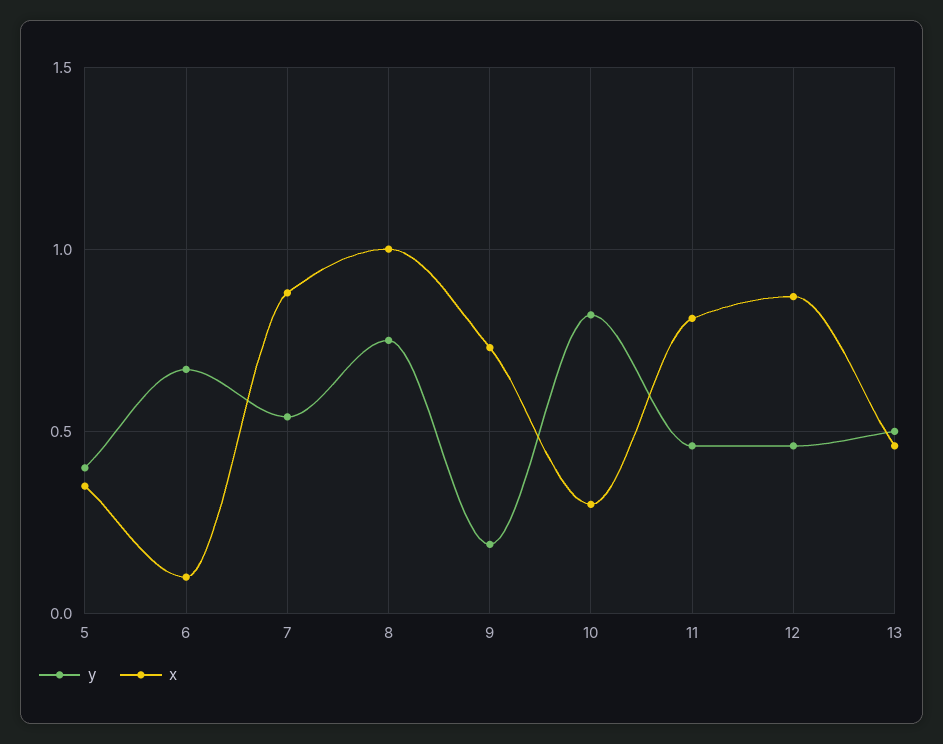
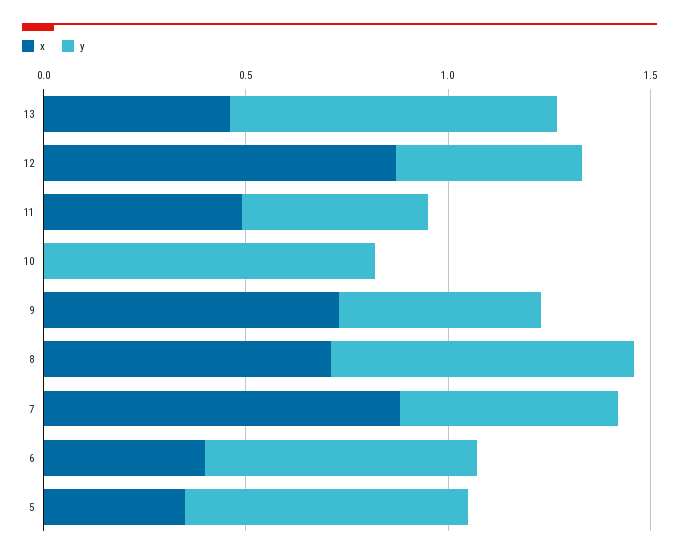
y, 5: 0.4 -> 0.7
x, 6: 0.1 -> 0.4
x, 8: 1 -> 0.7
y, 9: 0.2 -> 0.5
x, 10: 0.3 -> 0
x, 11: 0.8 -> 0.5
y, 13: 0.5 -> 0.8

